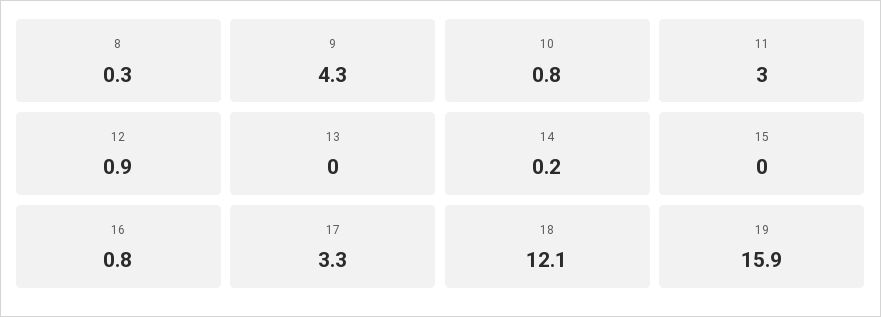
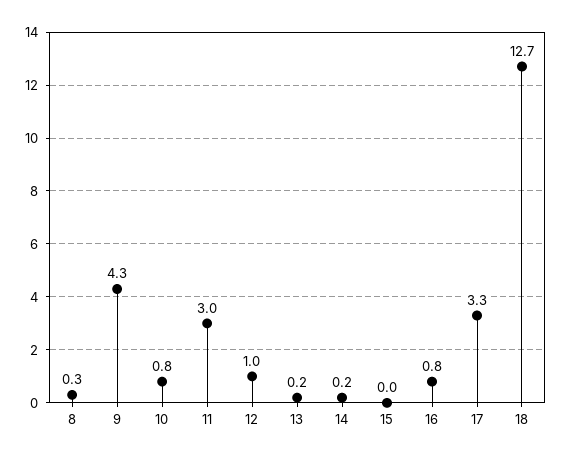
12: 0.9 -> 1
13: 0 -> 0.2
18: 12.1 -> 12.7
19: 15.9 -> none

